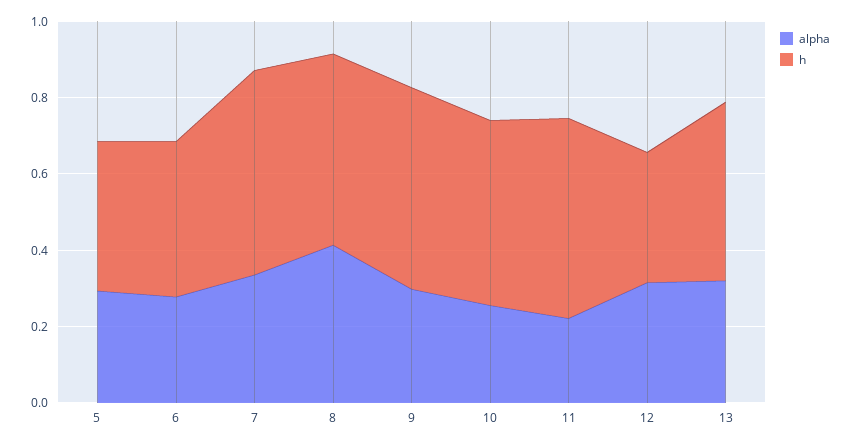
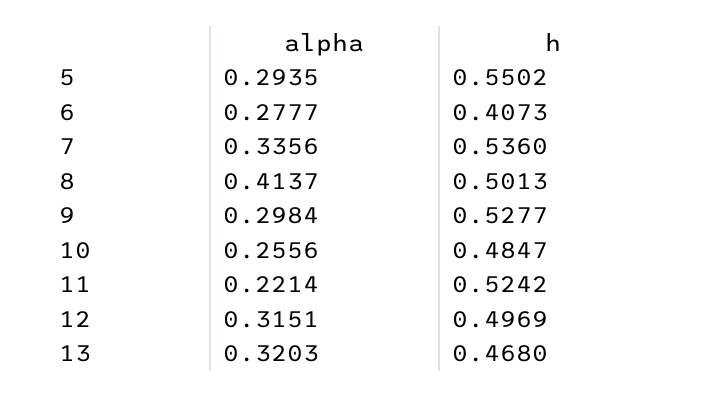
h, 5: 0.4 -> 0.5502
h, 12: 0.35 -> 0.4969

